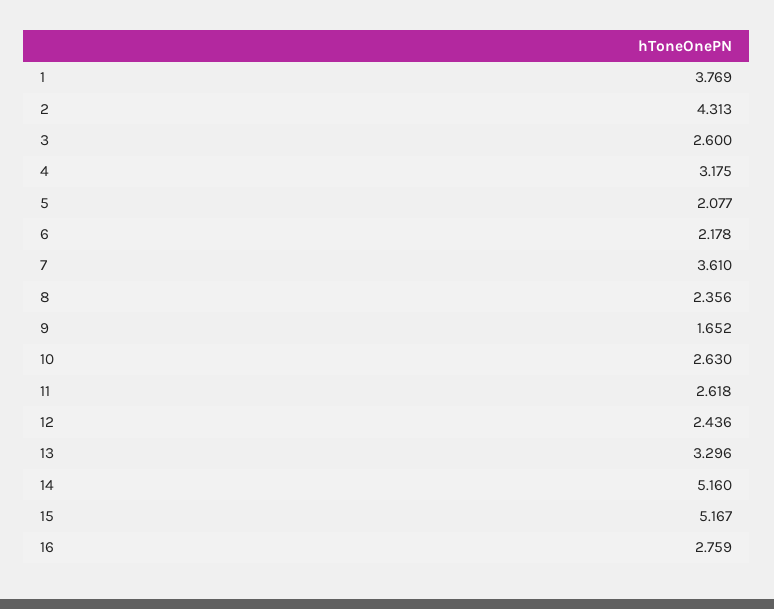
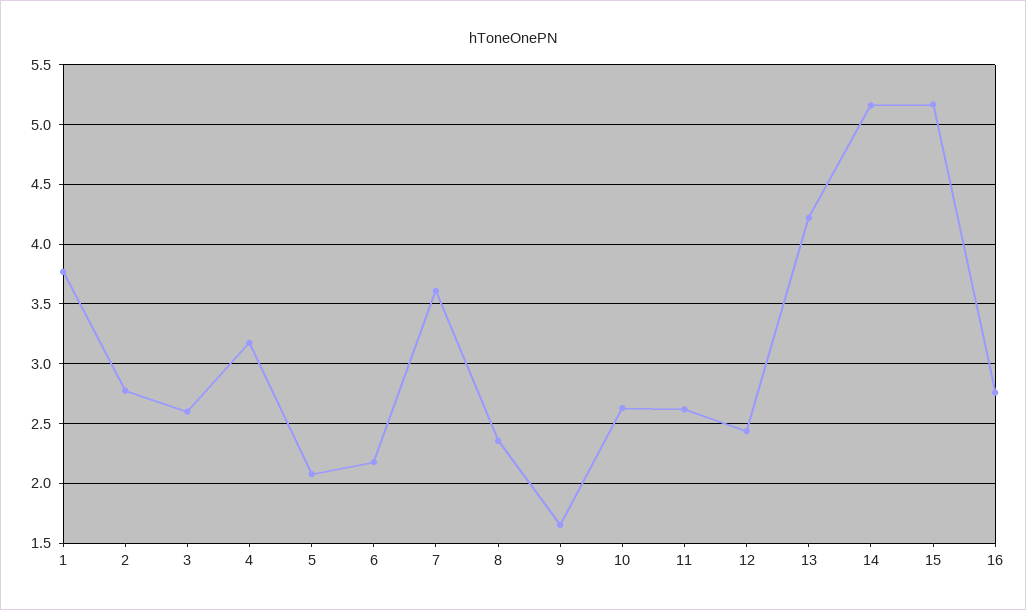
2: 4.313 -> 2.8
13: 3.296 -> 4.2

